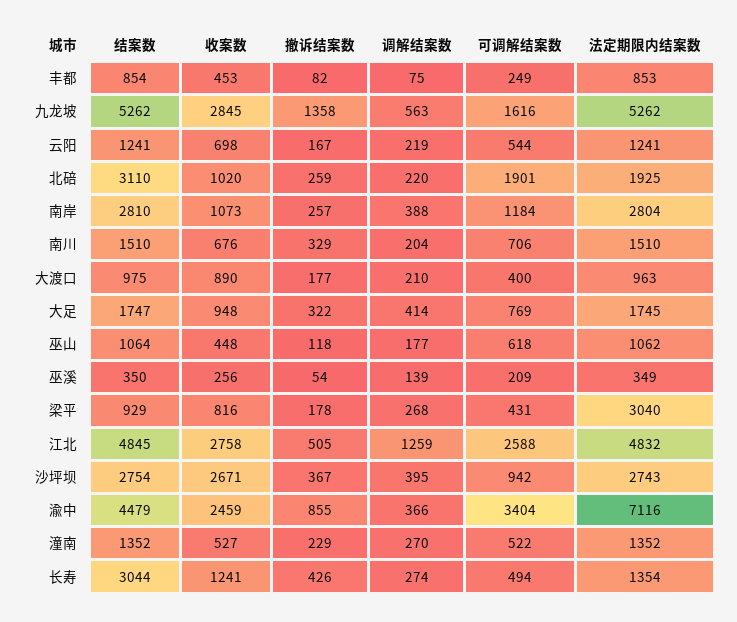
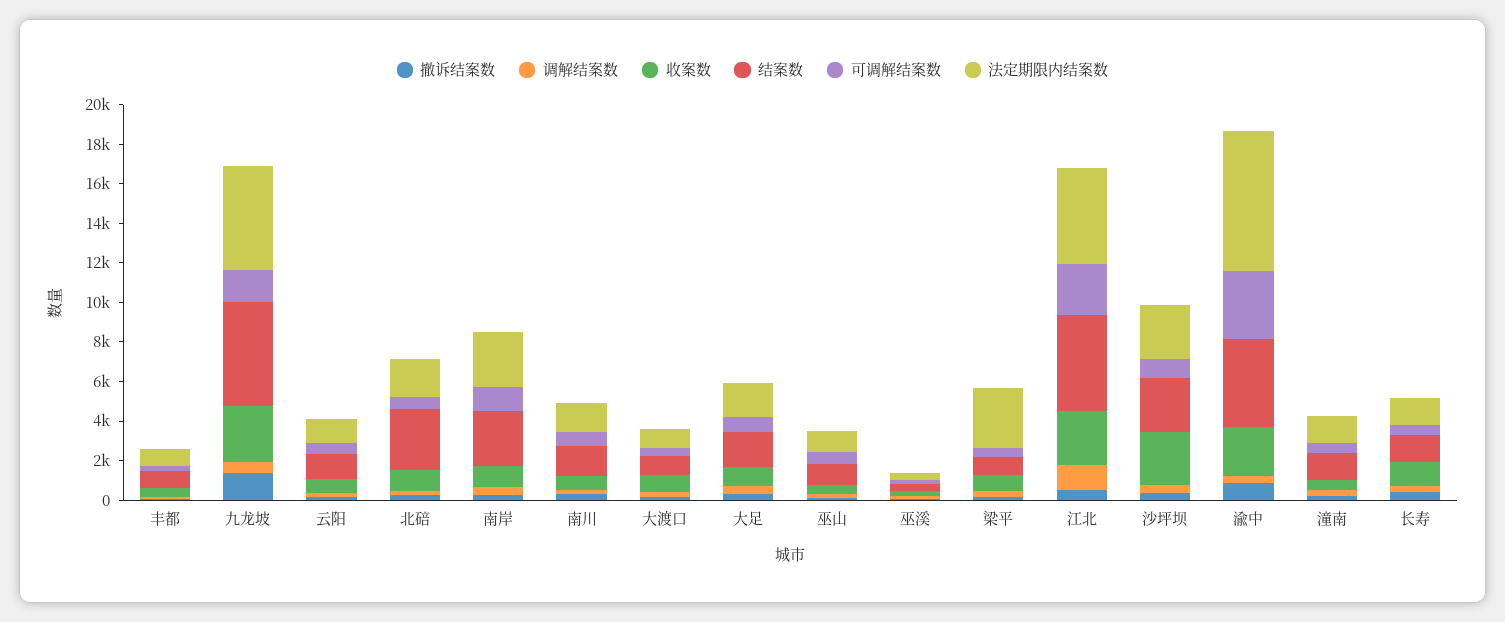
可调解结案数, 北碚: 1901 -> 500
结案数, 长寿: 3044 -> 1500

